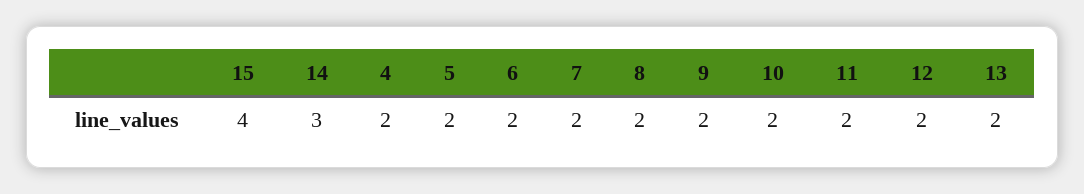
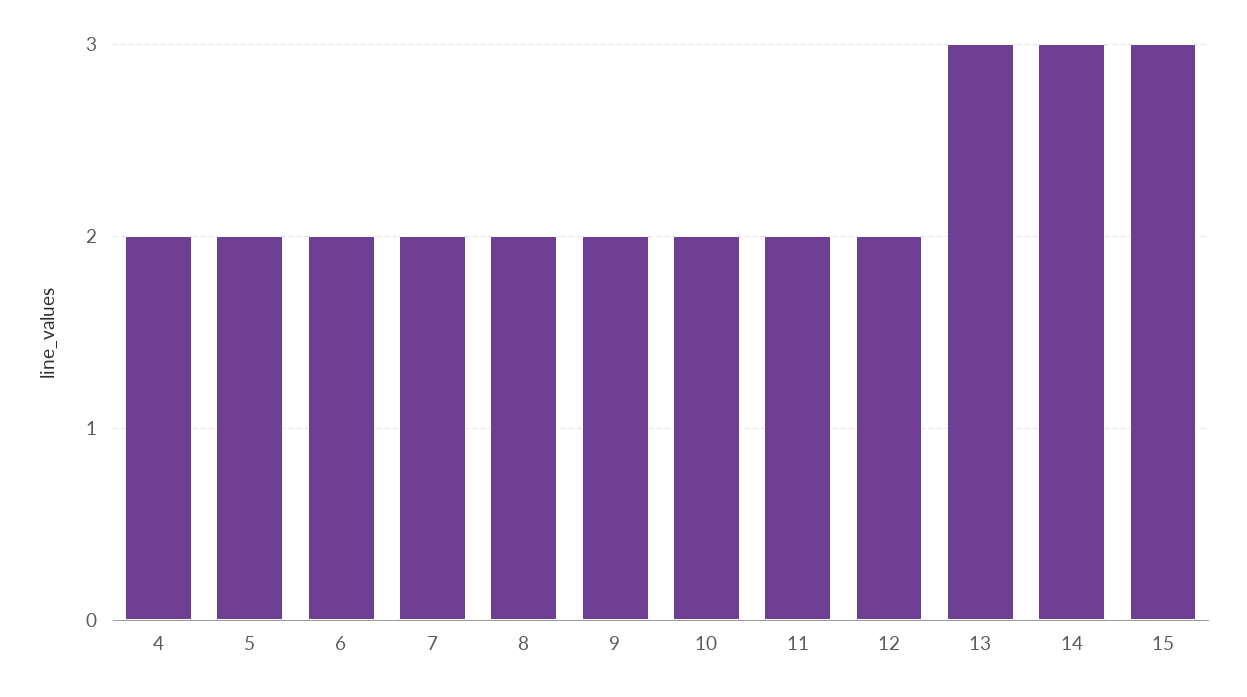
15: 4 -> 3
13: 2 -> 3

